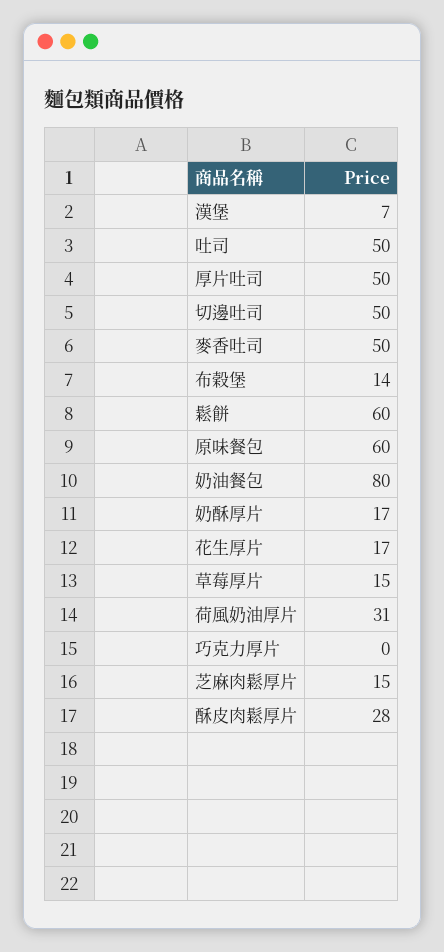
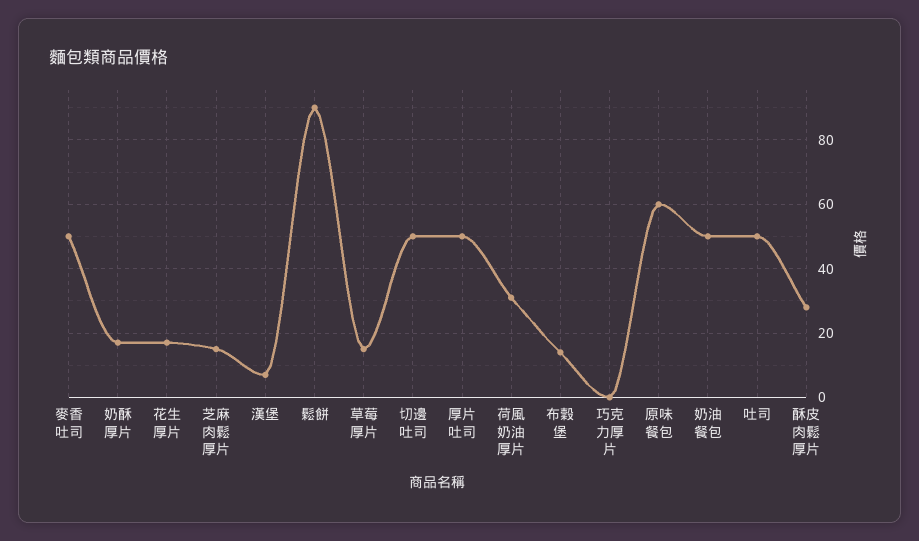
鬆餅: 60 -> 90
奶油餐包: 80 -> 50

